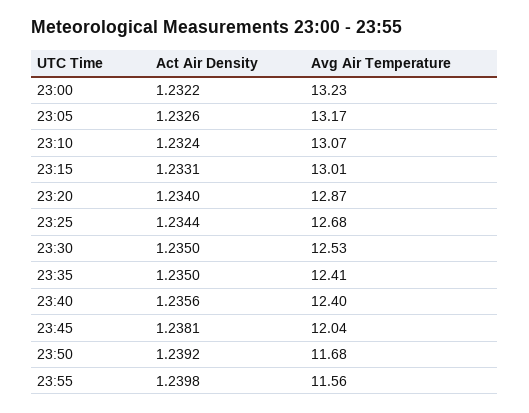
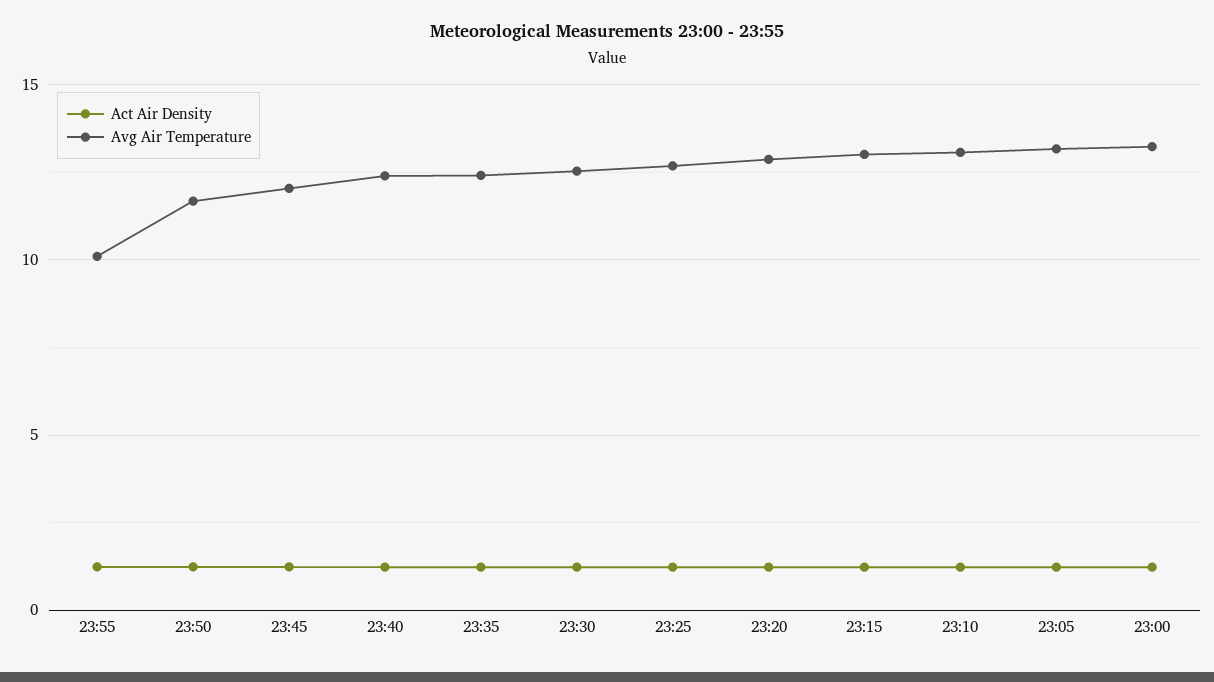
Avg Air Temperature, 23:55: 11.56 -> 10

